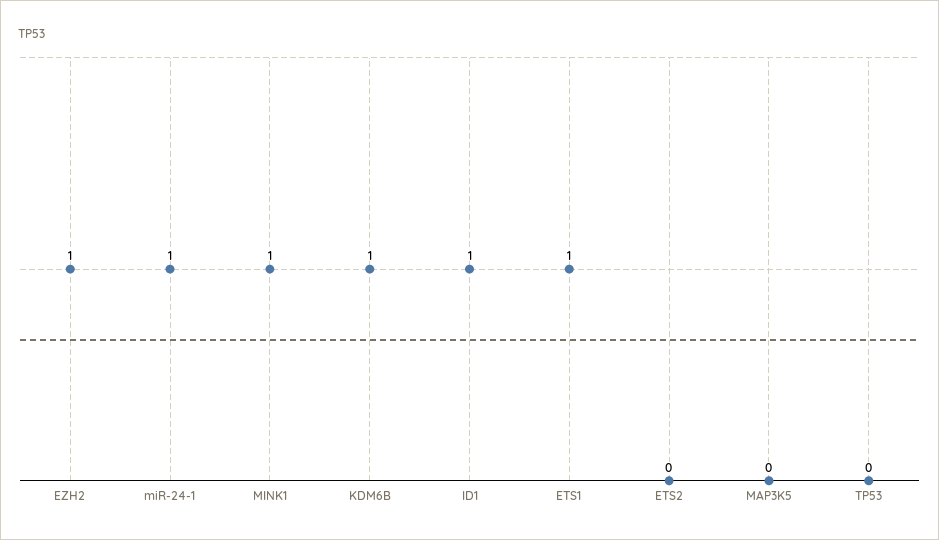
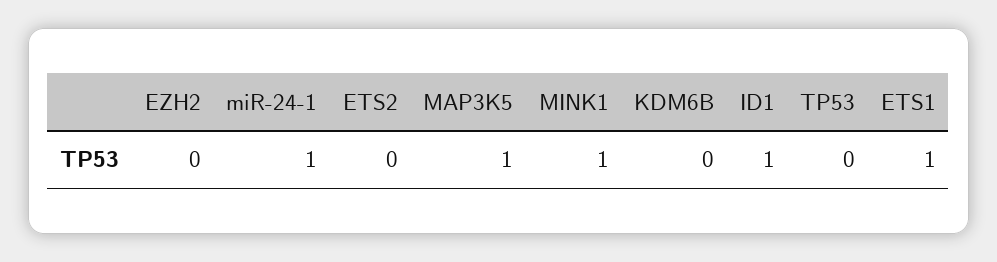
EZH2: 1 -> 0
KDM6B: 1 -> 0
MAP3K5: 0 -> 1

